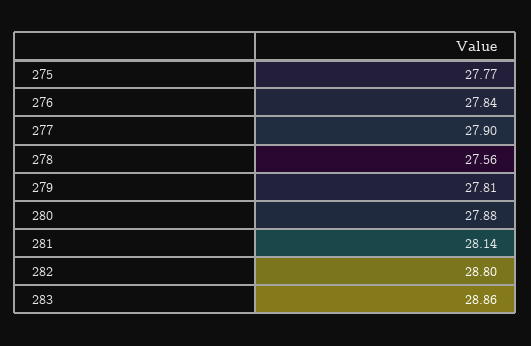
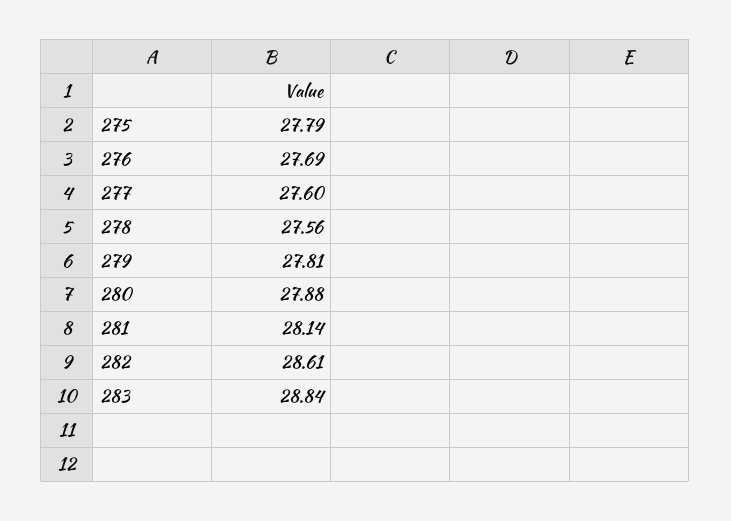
275: 27.77 -> 27.79
276: 27.84 -> 27.69
277: 27.9 -> 27.6
282: 28.8 -> 28.61
283: 28.86 -> 28.84

